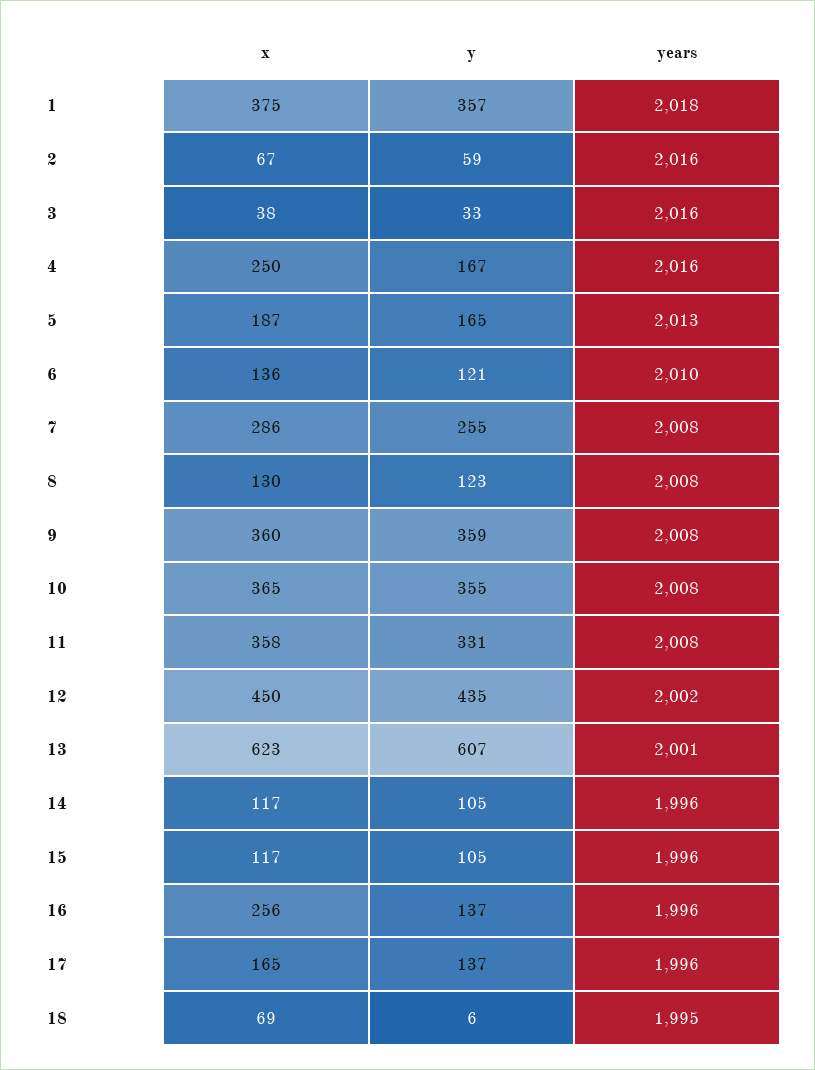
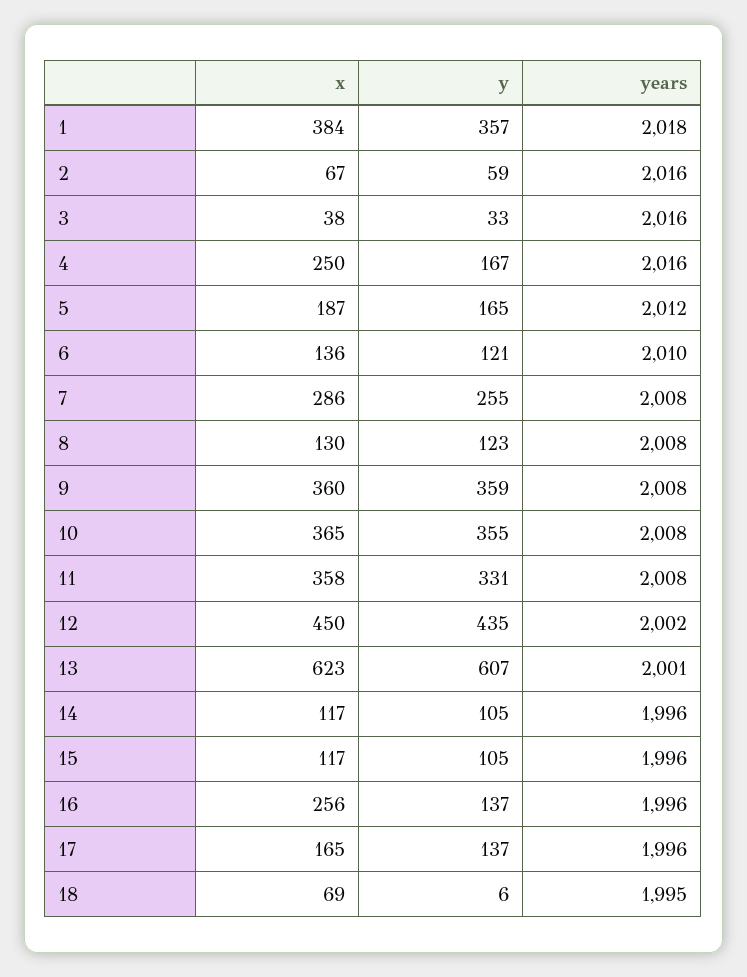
x, 1: 375 -> 384
years, 5: 2013 -> 2012

